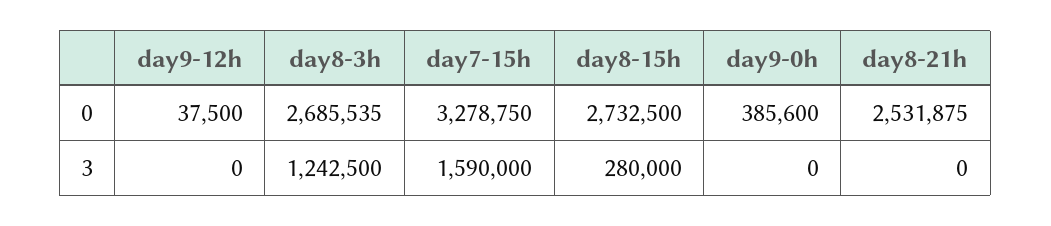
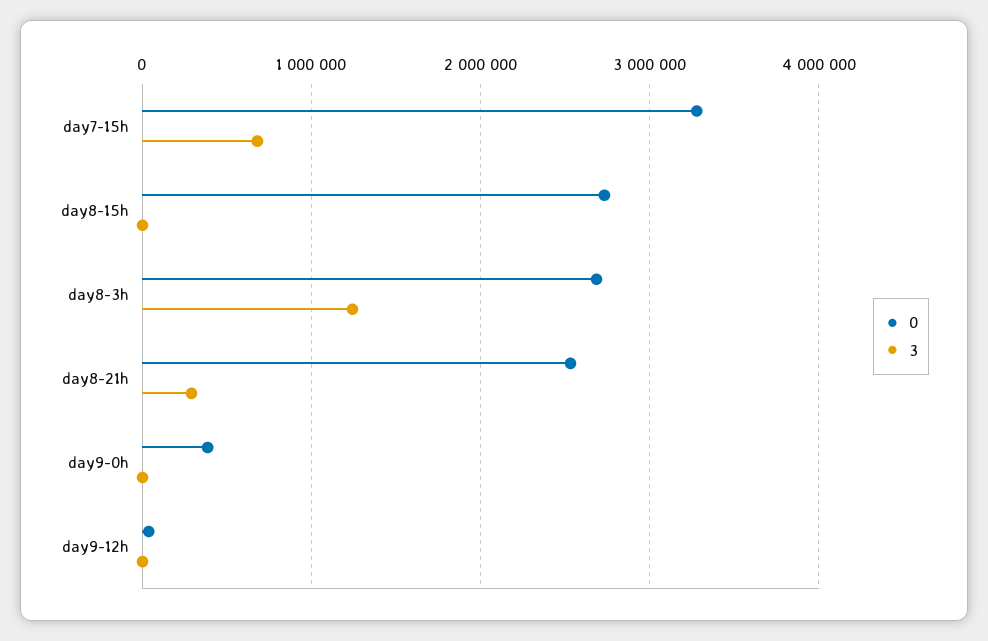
3, day7-15h: 1590000 -> 700000
3, day8-15h: 280000 -> 0
3, day8-21h: 0 -> 300000

